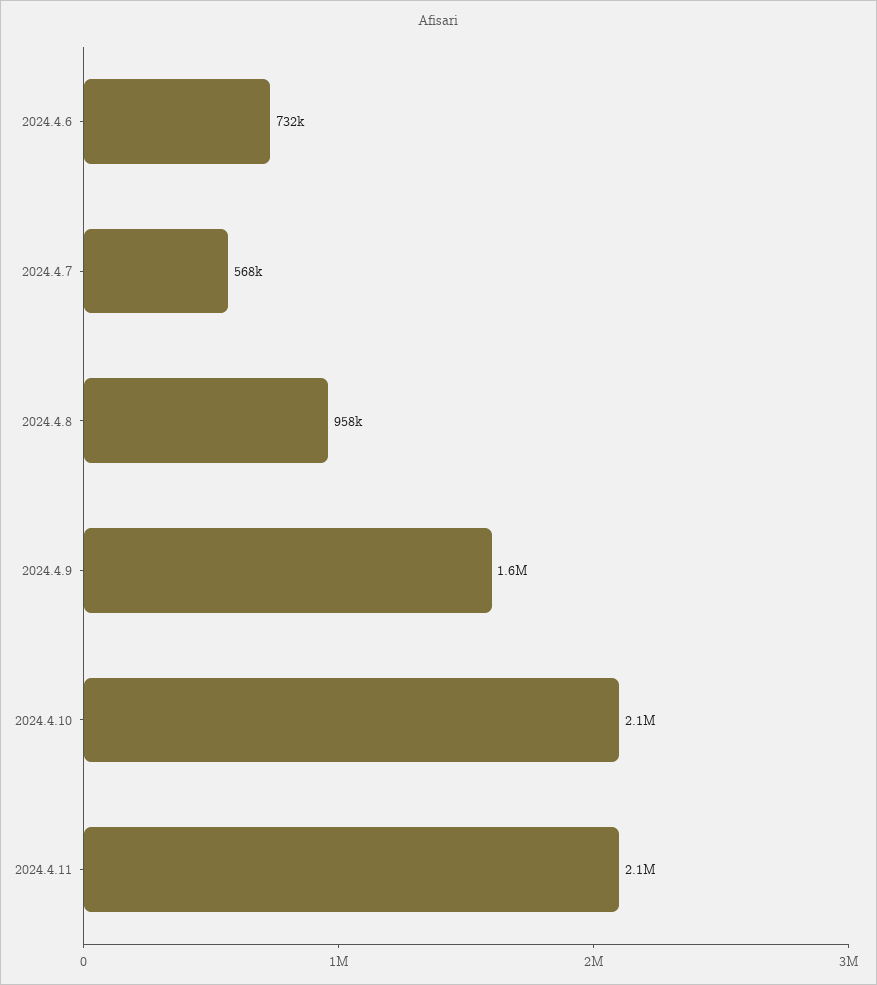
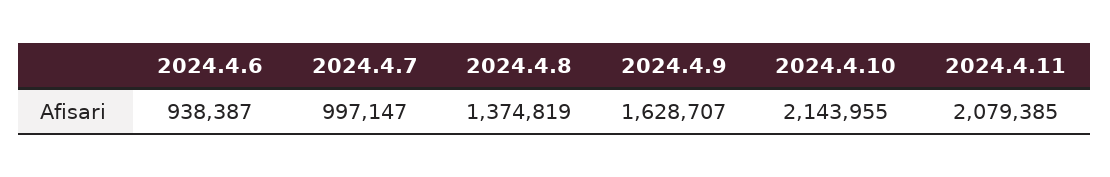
2024.4.6: 732000 -> 938387
2024.4.7: 568000 -> 997147
2024.4.8: 958000 -> 1374819

